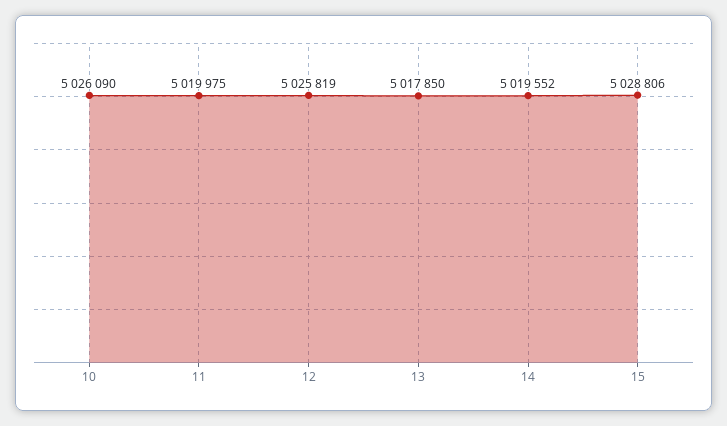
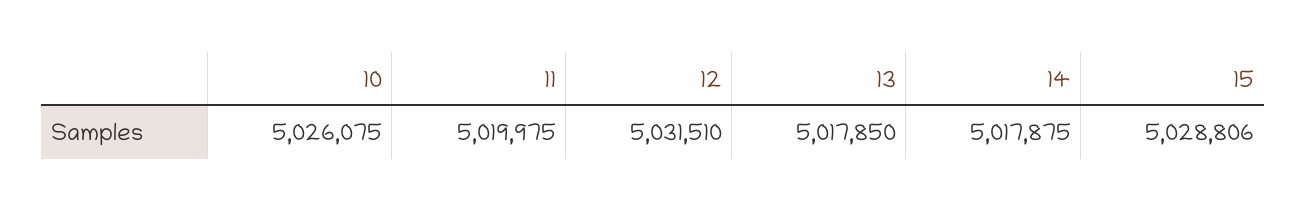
10: 5026090 -> 5026075
12: 5025819 -> 5031510
14: 5019552 -> 5017875

